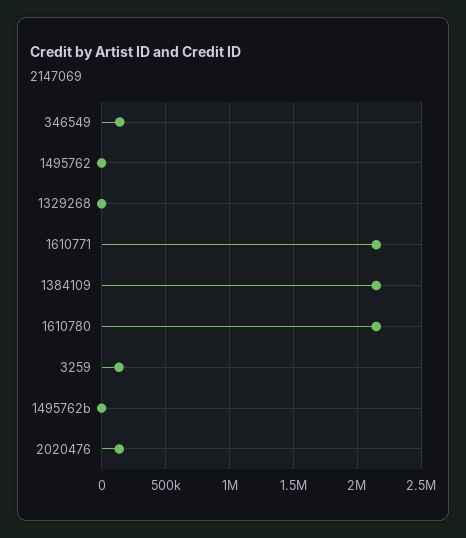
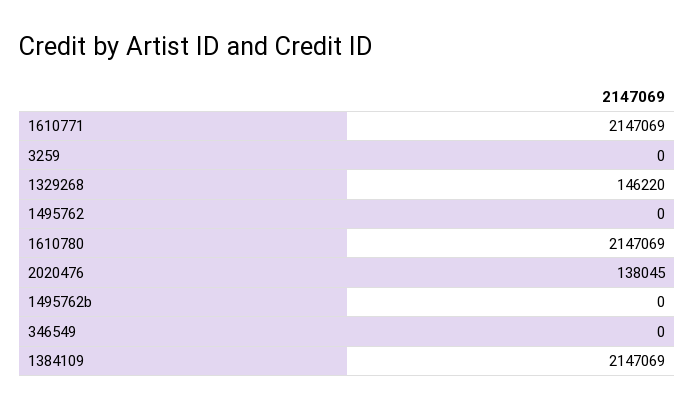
346549: 150000 -> 0
1329268: 0 -> 146220
3259: 150000 -> 0

